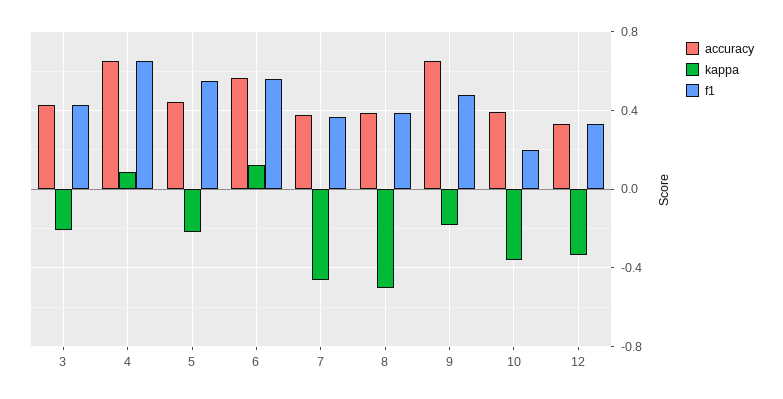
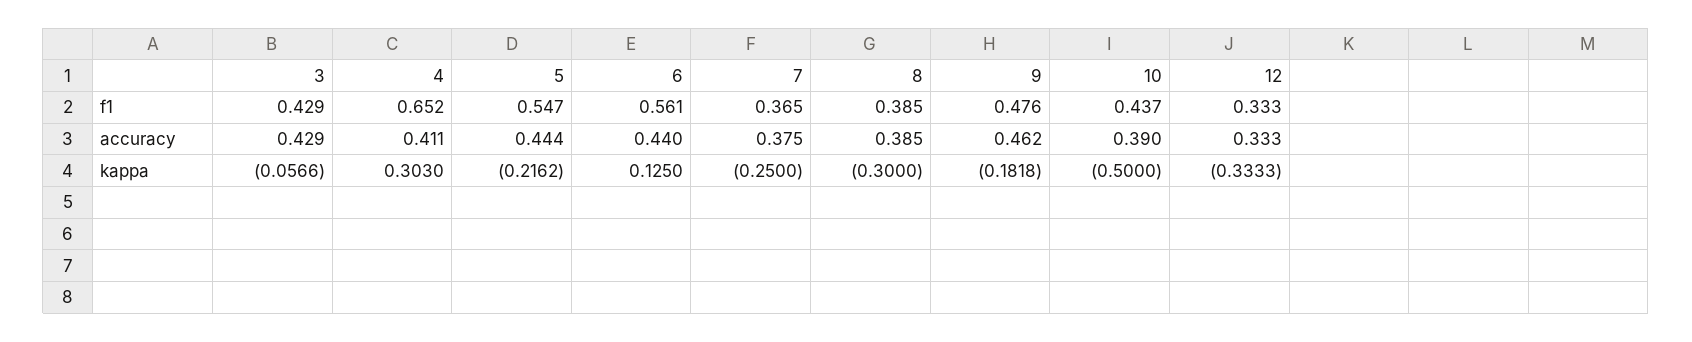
kappa, 3: -0.2 -> -0.0566
accuracy, 4: 0.65 -> 0.411
kappa, 4: 0.1 -> 0.303
accuracy, 6: 0.55 -> 0.44
kappa, 7: -0.45 -> -0.25
kappa, 8: -0.5 -> -0.3
accuracy, 9: 0.65 -> 0.462
kappa, 10: -0.35 -> -0.5
f1, 10: 0.2 -> 0.437

